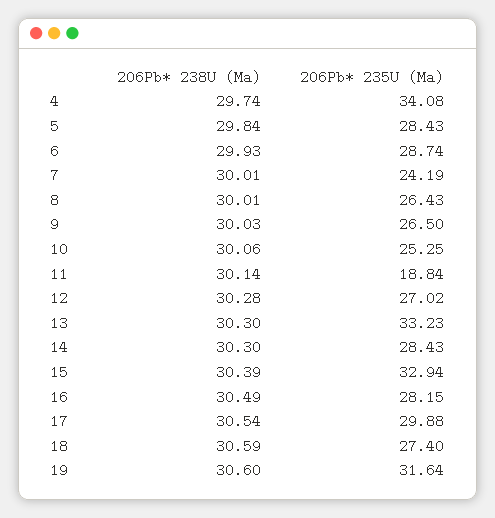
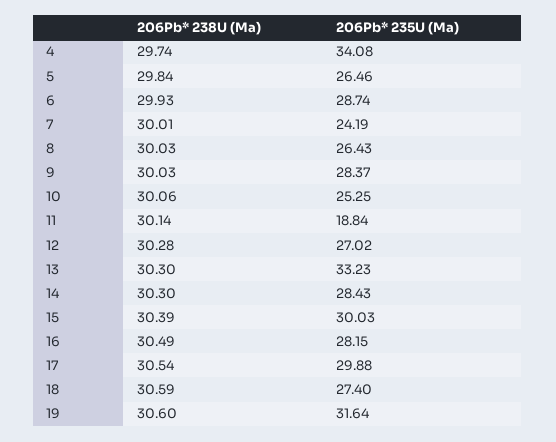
206Pb* 235U (Ma), 5: 28.43 -> 26.46
206Pb* 238U (Ma), 8: 30.01 -> 30.03
206Pb* 235U (Ma), 9: 26.5 -> 28.37
206Pb* 235U (Ma), 15: 32.94 -> 30.03

